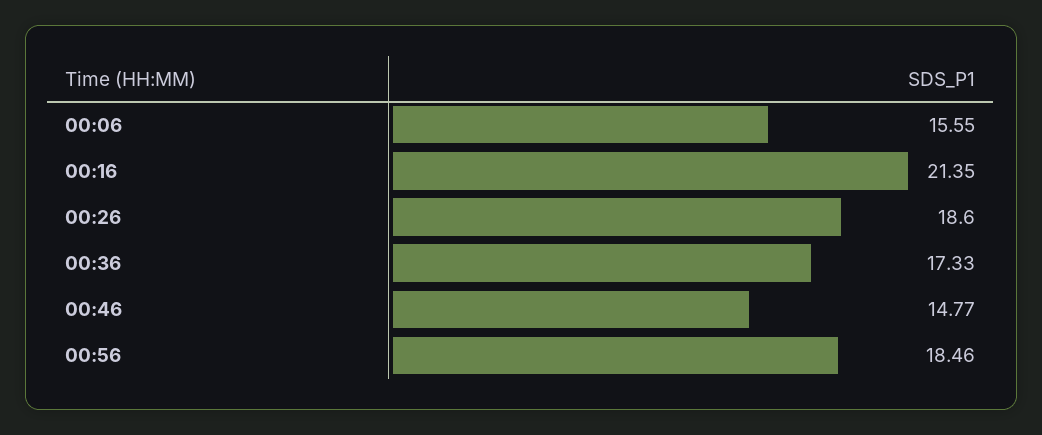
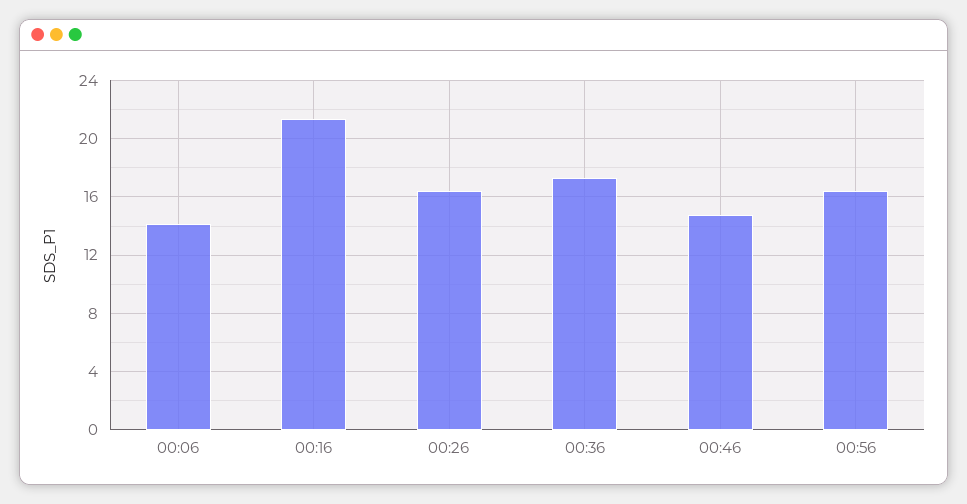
00:06: 15.55 -> 14
00:26: 18.6 -> 16.5
00:56: 18.46 -> 16.5

